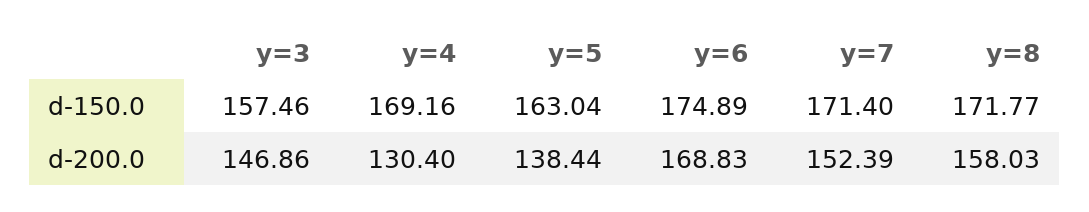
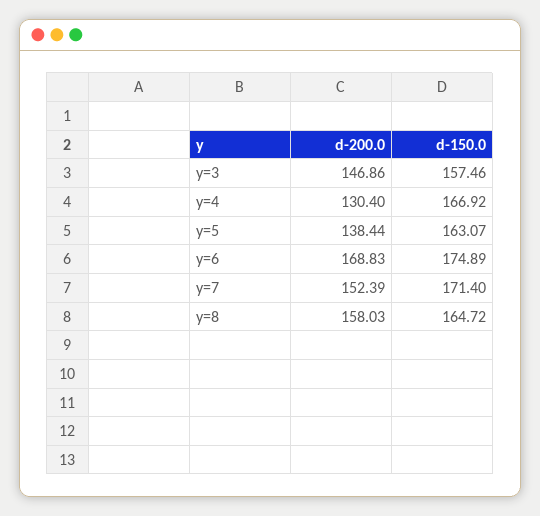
y=4, d-150.0: 169.16 -> 166.92
y=5, d-150.0: 163.04 -> 163.07
y=8, d-150.0: 171.77 -> 164.72

